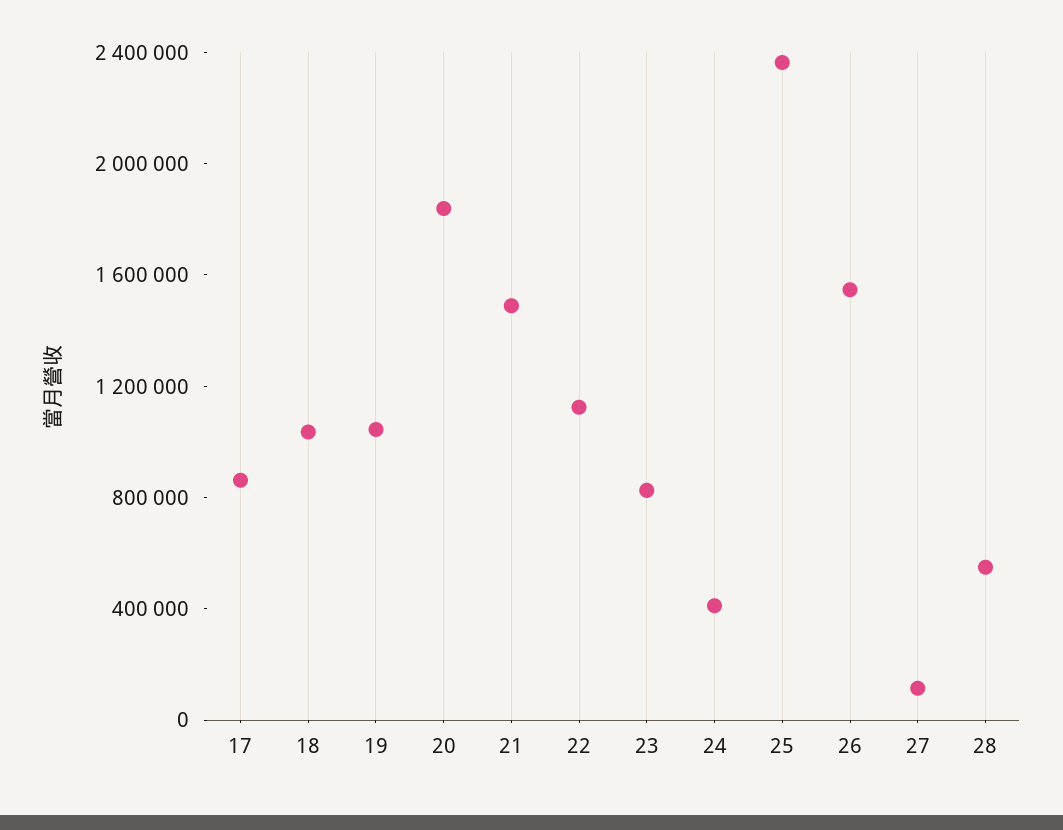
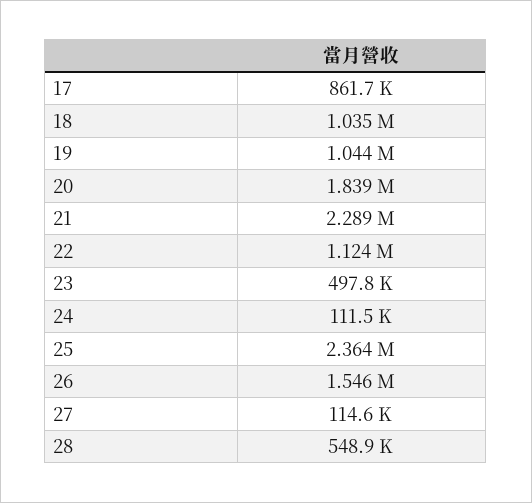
21: 1500000 -> 2289000
23: 800000 -> 497800
24: 400000 -> 111500

